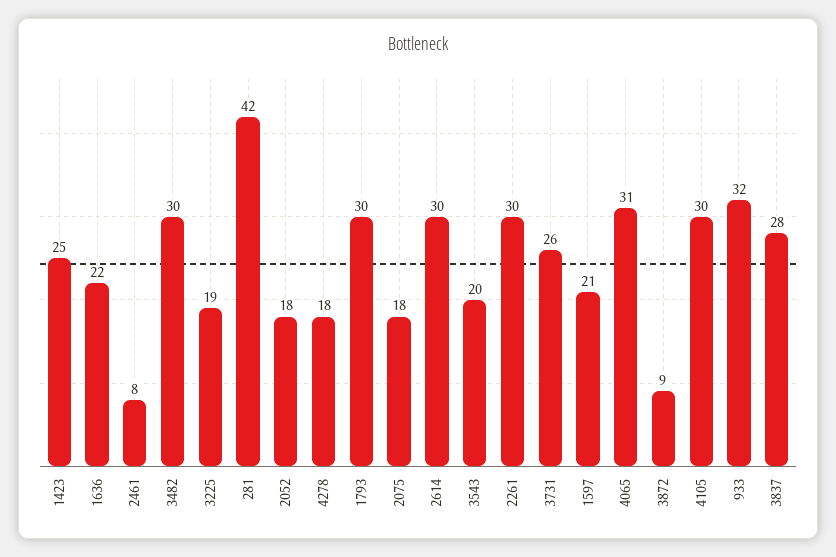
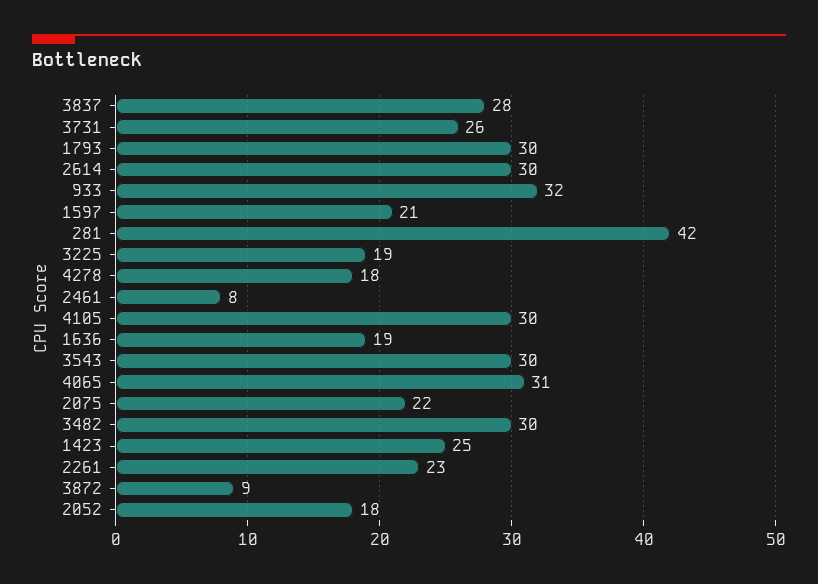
1636: 22 -> 19
2075: 18 -> 22
3543: 20 -> 30
2261: 30 -> 23

